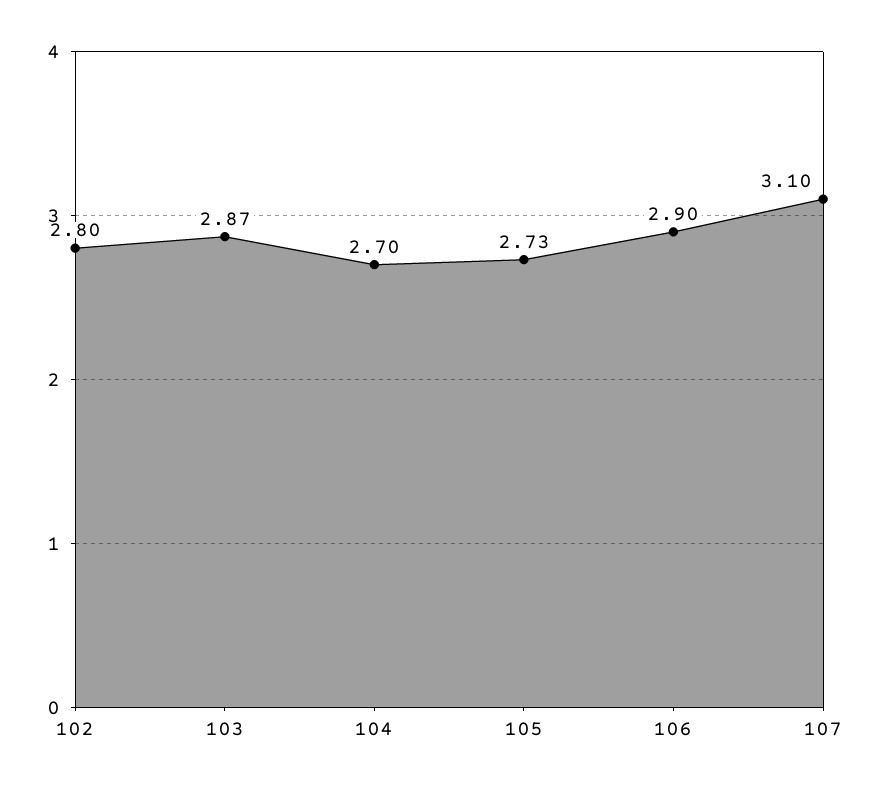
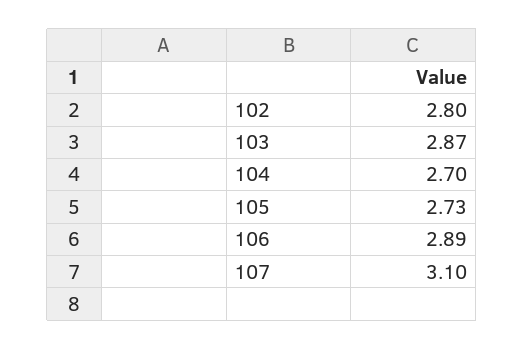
106: 2.9 -> 2.89

